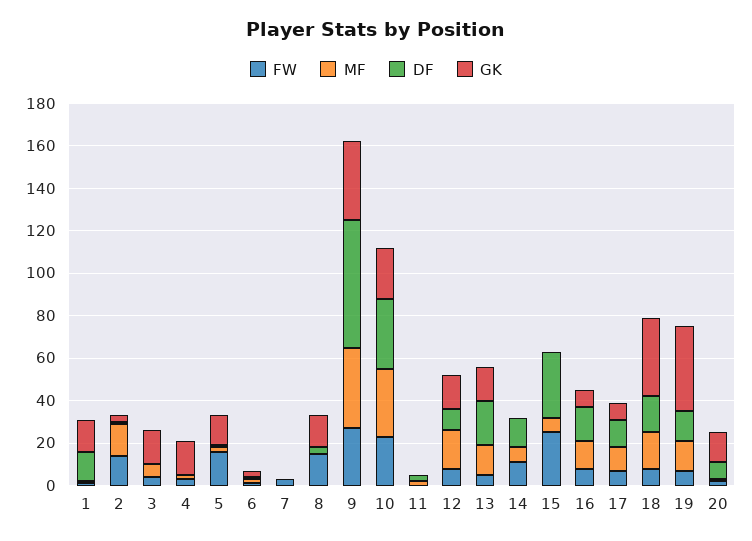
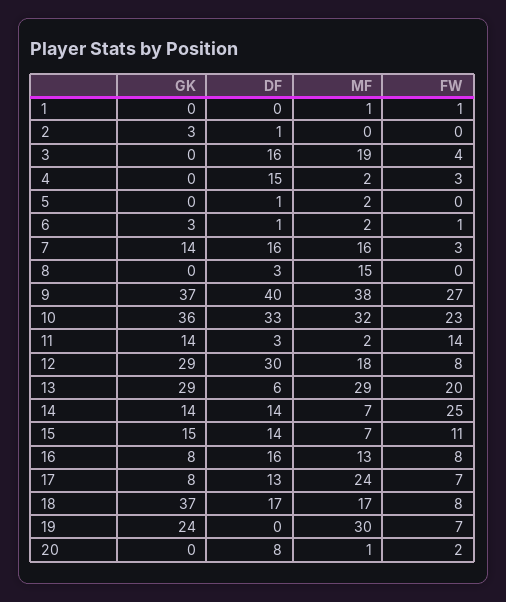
DF, 1: 15 -> 0
GK, 1: 15 -> 0
FW, 2: 15 -> 0
MF, 2: 15 -> 0
MF, 3: 5 -> 19
DF, 3: 0 -> 16
GK, 3: 15 -> 0
DF, 4: 0 -> 15
GK, 4: 15 -> 0
FW, 5: 15 -> 0
GK, 5: 15 -> 0
MF, 7: 0 -> 16
DF, 7: 0 -> 16
GK, 7: 0 -> 14
FW, 8: 15 -> 0
MF, 8: 0 -> 15
GK, 8: 15 -> 0
DF, 9: 60 -> 40
GK, 10: 25 -> 36
FW, 11: 0 -> 14
GK, 11: 0 -> 14
DF, 12: 10 -> 30
GK, 12: 15 -> 29
FW, 13: 5 -> 20
MF, 13: 15 -> 29
DF, 13: 20 -> 6
GK, 13: 15 -> 29
FW, 14: 10 -> 25
GK, 14: 0 -> 14
FW, 15: 25 -> 11
DF, 15: 30 -> 14
GK, 15: 0 -> 15
MF, 17: 10 -> 24
MF, 19: 15 -> 30
DF, 19: 15 -> 0
GK, 19: 40 -> 24
GK, 20: 15 -> 0

